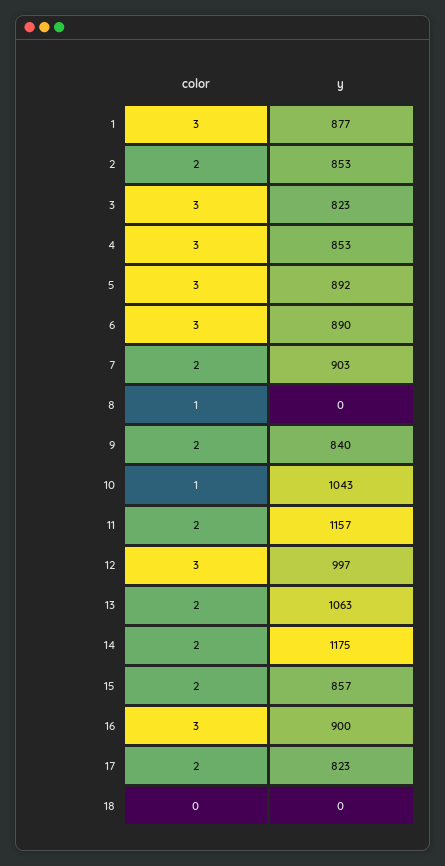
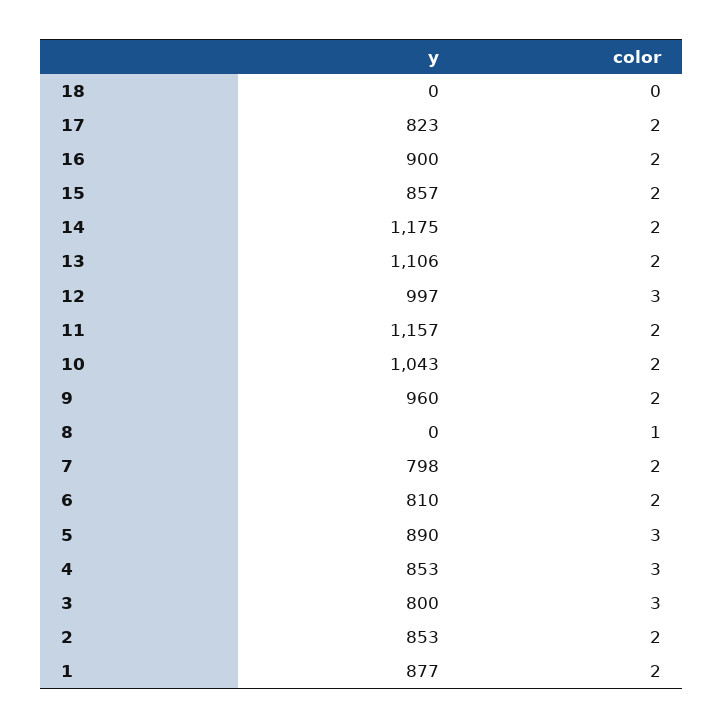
color, 1: 3 -> 2
y, 3: 823 -> 800
y, 5: 892 -> 890
color, 6: 3 -> 2
y, 6: 890 -> 810
y, 7: 903 -> 798
y, 9: 840 -> 960
color, 10: 1 -> 2
y, 13: 1063 -> 1106
color, 16: 3 -> 2

